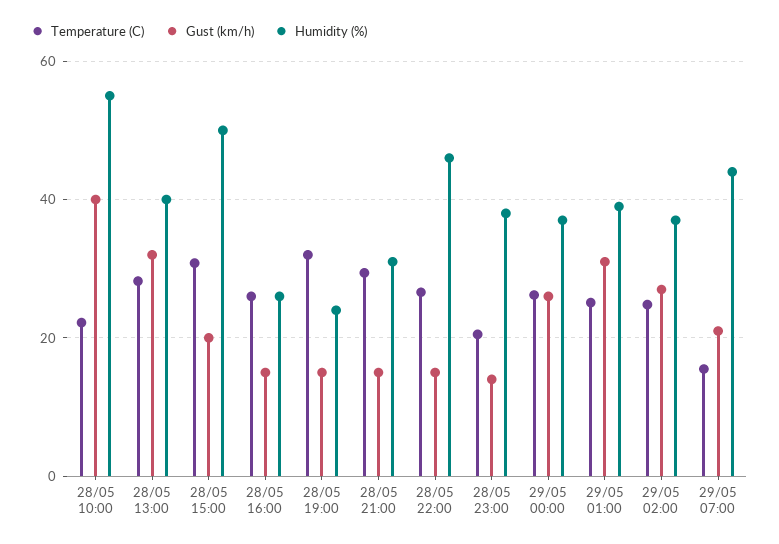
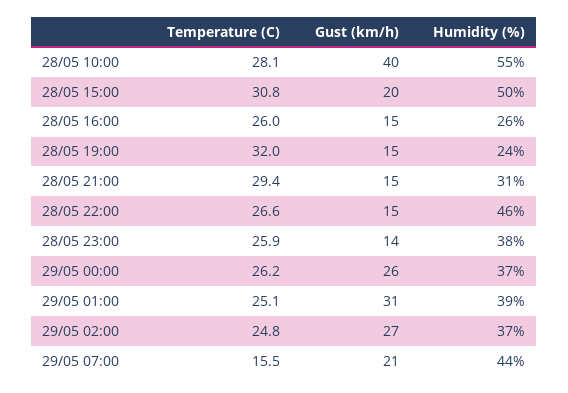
Temperature (C), 28/05 10:00: 22 -> 28.1
Temperature (C), 28/05 13:00: 28 -> none
Gust (km/h), 28/05 13:00: 32 -> none
Humidity (%), 28/05 13:00: 40 -> none
Temperature (C), 28/05 23:00: 20 -> 25.9

